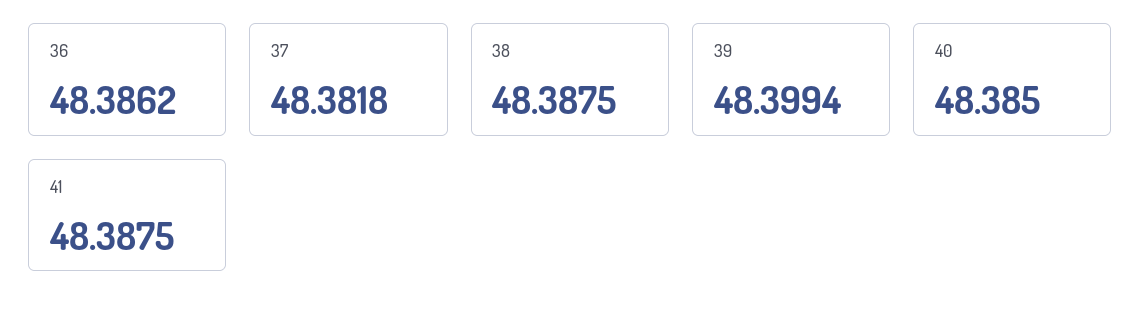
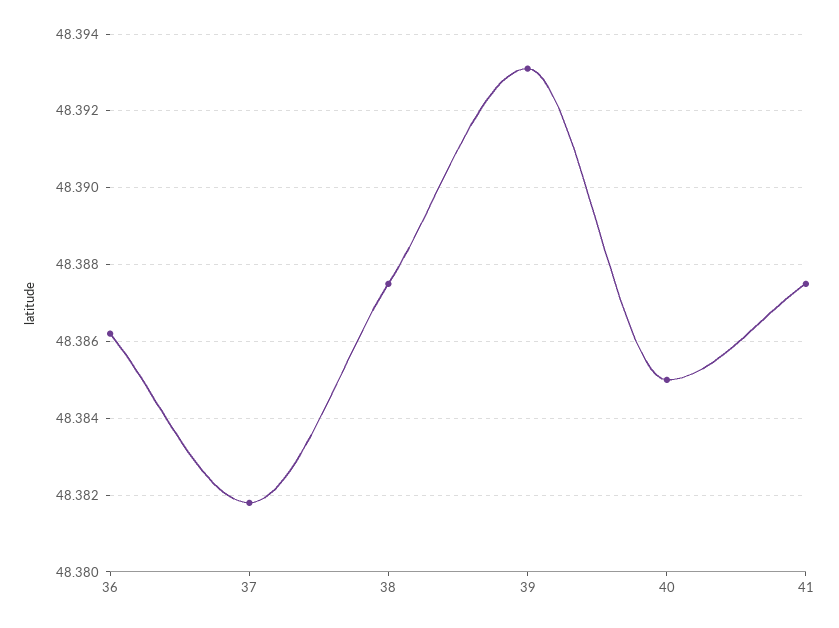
39: 48.3994 -> 48.393

